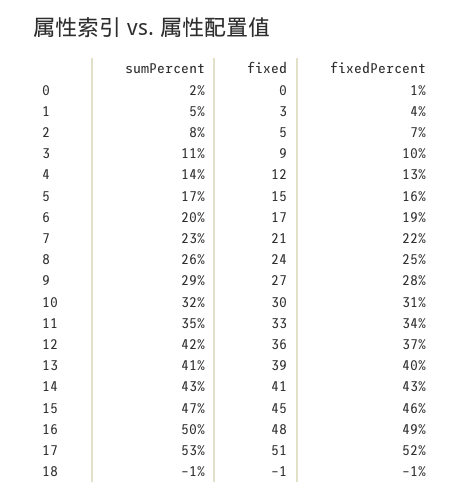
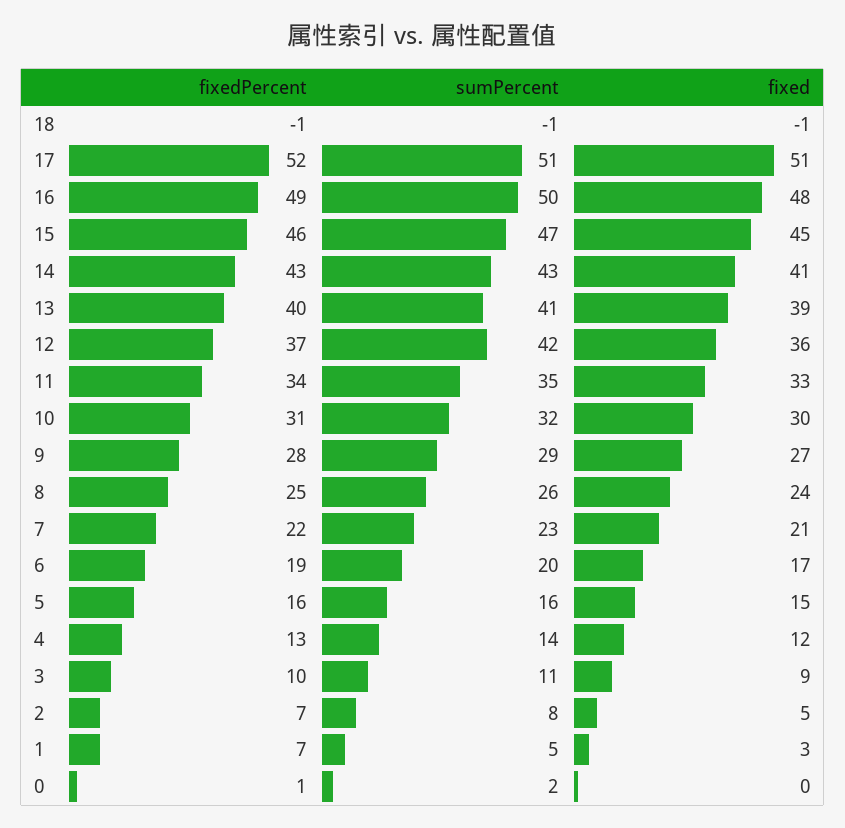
fixedPercent, 1: 4 -> 7
sumPercent, 5: 17 -> 16
sumPercent, 17: 53 -> 51

